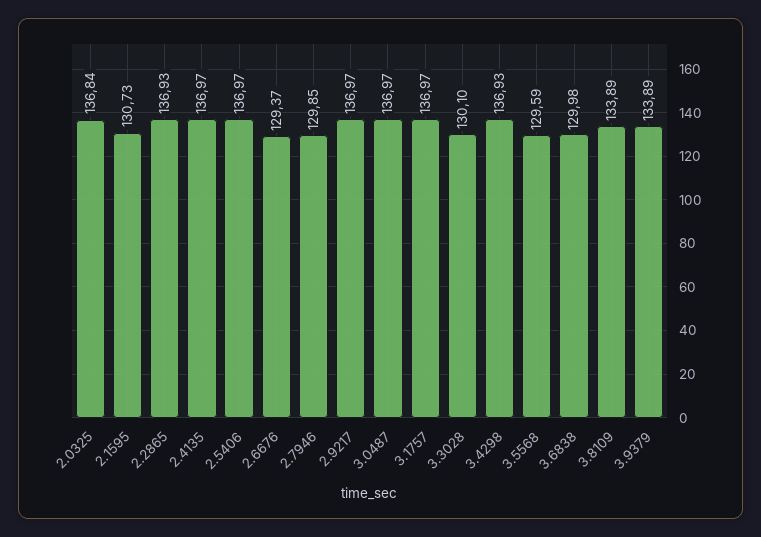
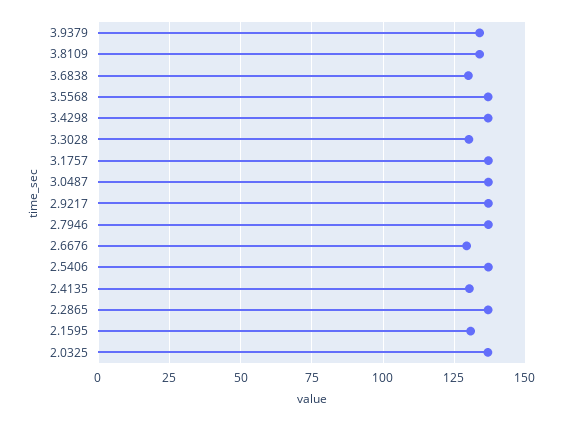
2.4135: 136.97 -> 130
2.7946: 129.85 -> 137.5
3.5568: 129.59 -> 137.5

